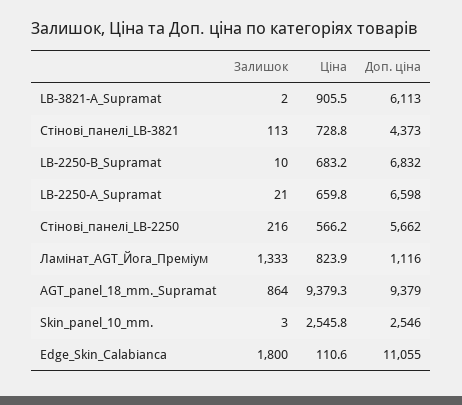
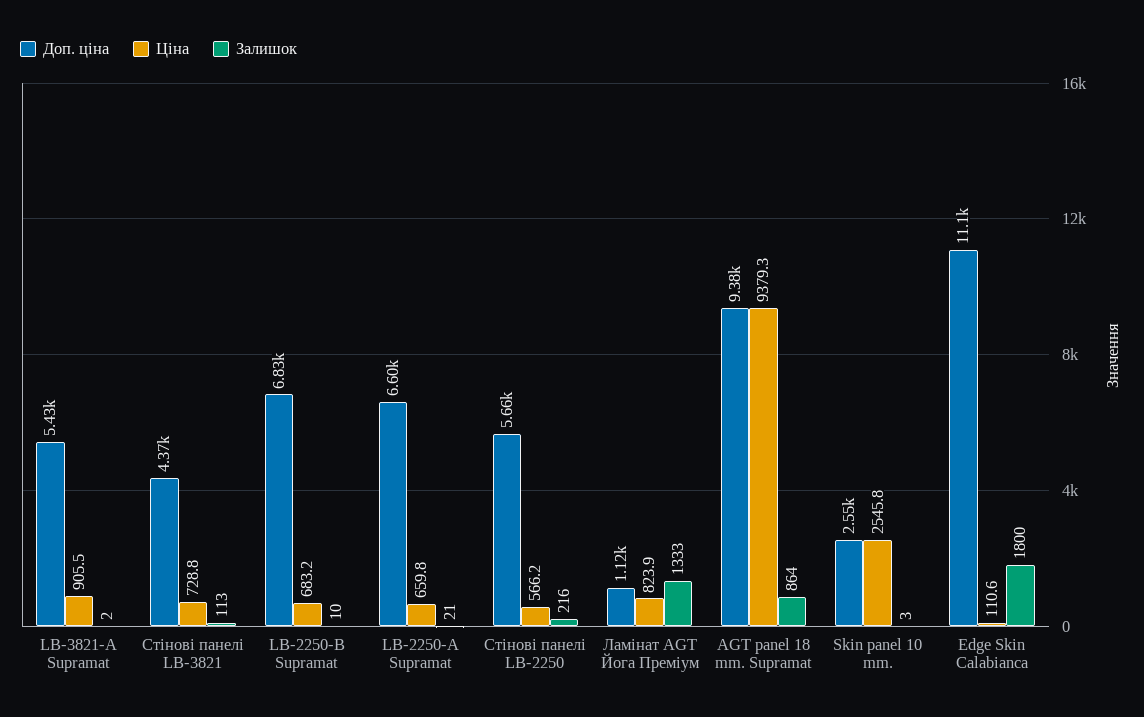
Доп. ціна, LB-3821-А_Supramat: 6113 -> 5430

